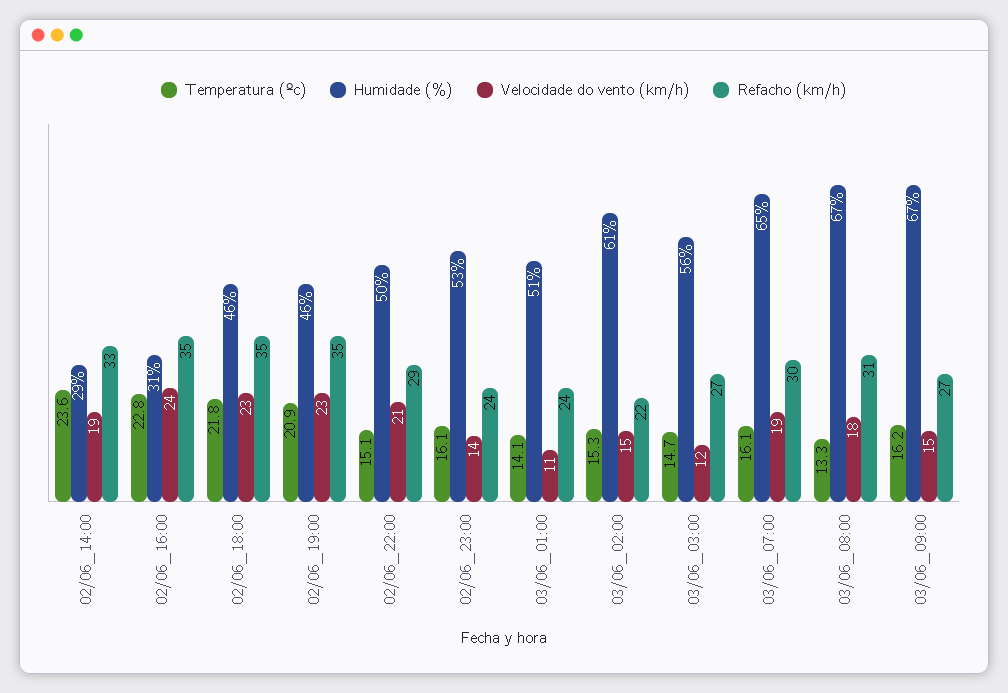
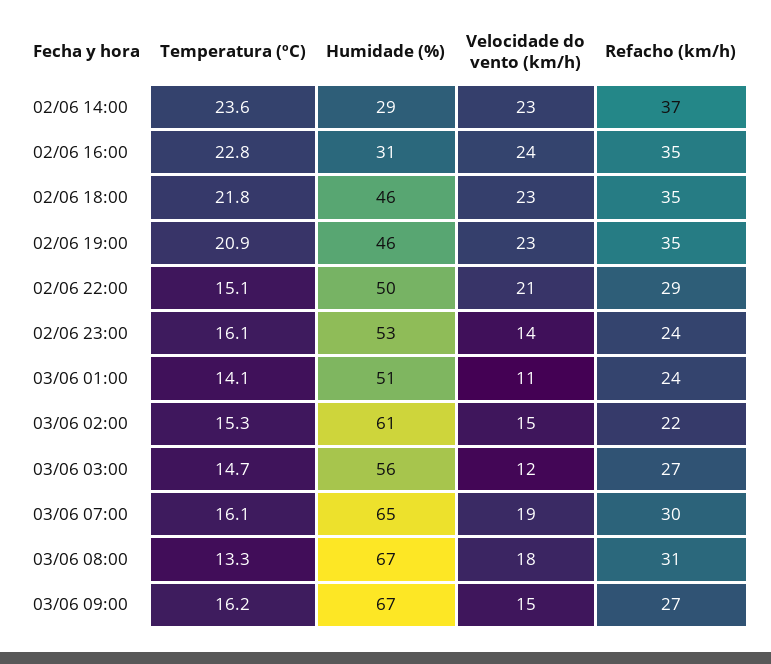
Velocidade do vento (km/h), 02/06_14:00: 19 -> 23
Refacho (km/h), 02/06_14:00: 33 -> 37

